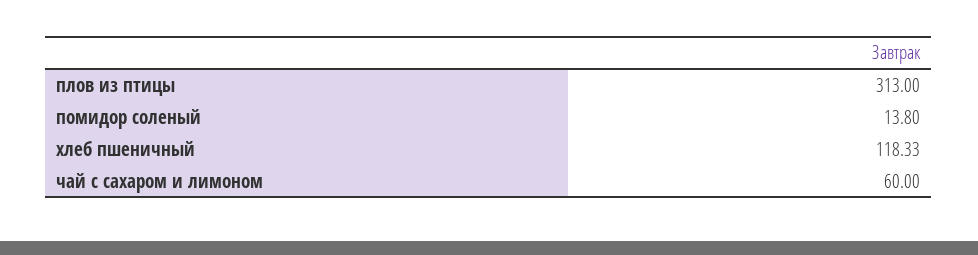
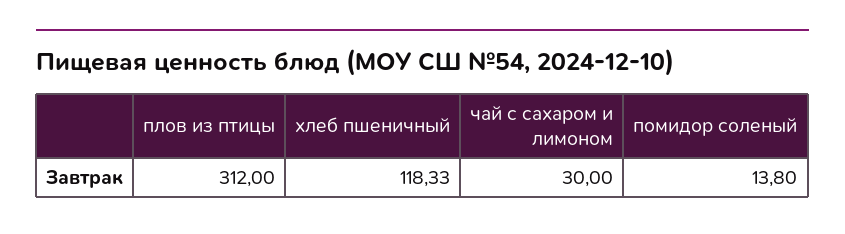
плов из птицы: 313 -> 312
чай с сахаром и лимоном: 60 -> 30

